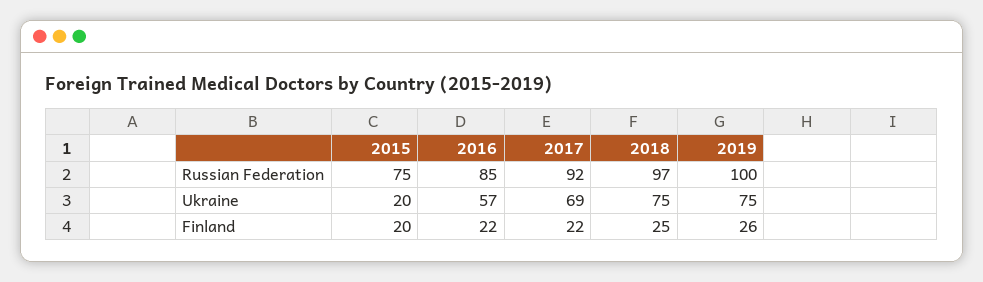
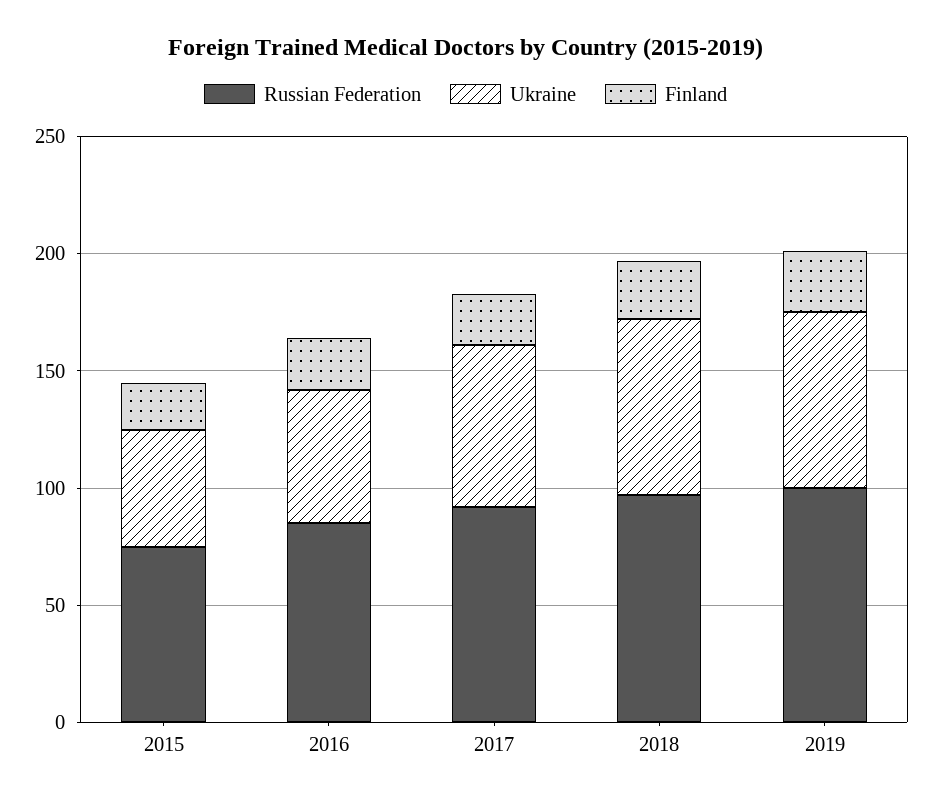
Ukraine, 2015: 20 -> 50

